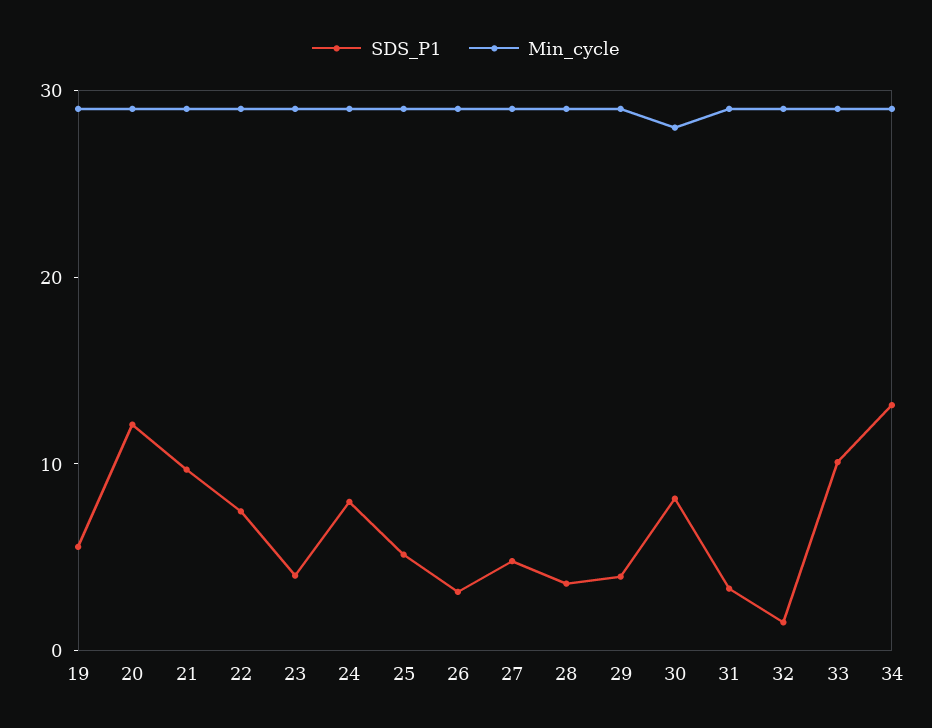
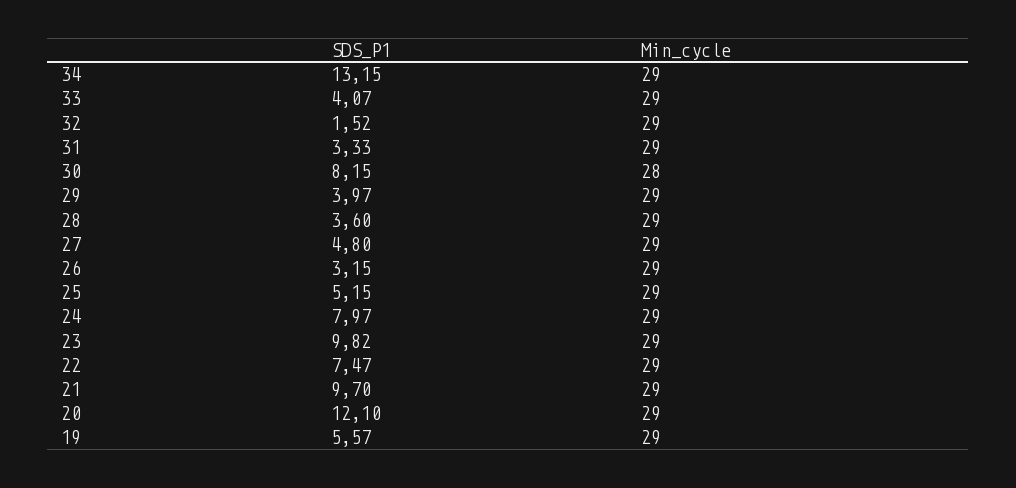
SDS_P1, 23: 4 -> 9.82
SDS_P1, 33: 10 -> 4.07

